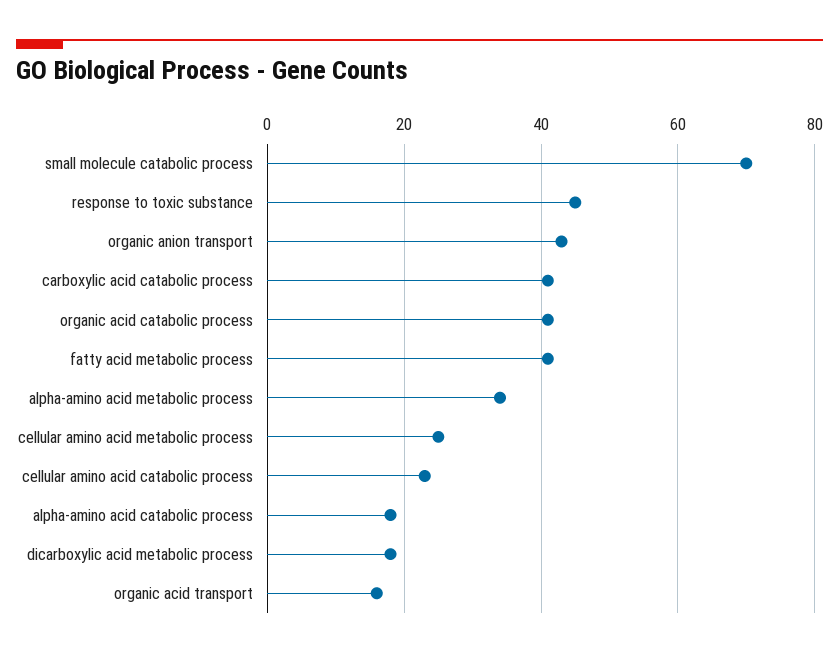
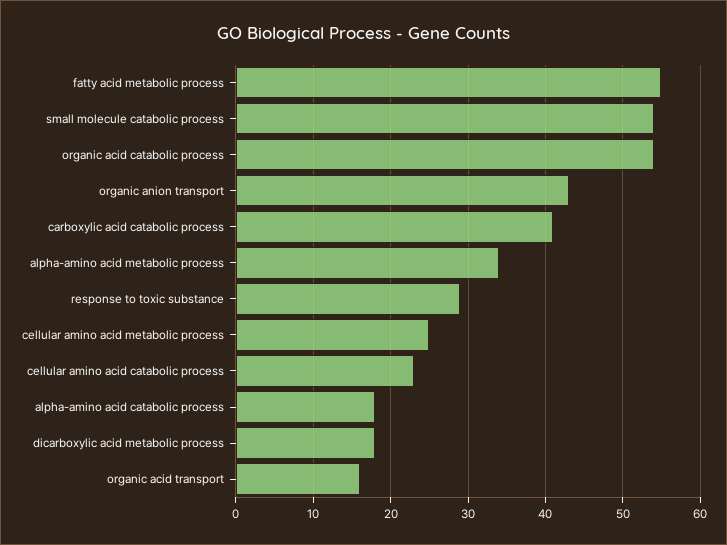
small molecule catabolic process: 70 -> 54
response to toxic substance: 45 -> 29
organic acid catabolic process: 40 -> 54
fatty acid metabolic process: 40 -> 55

